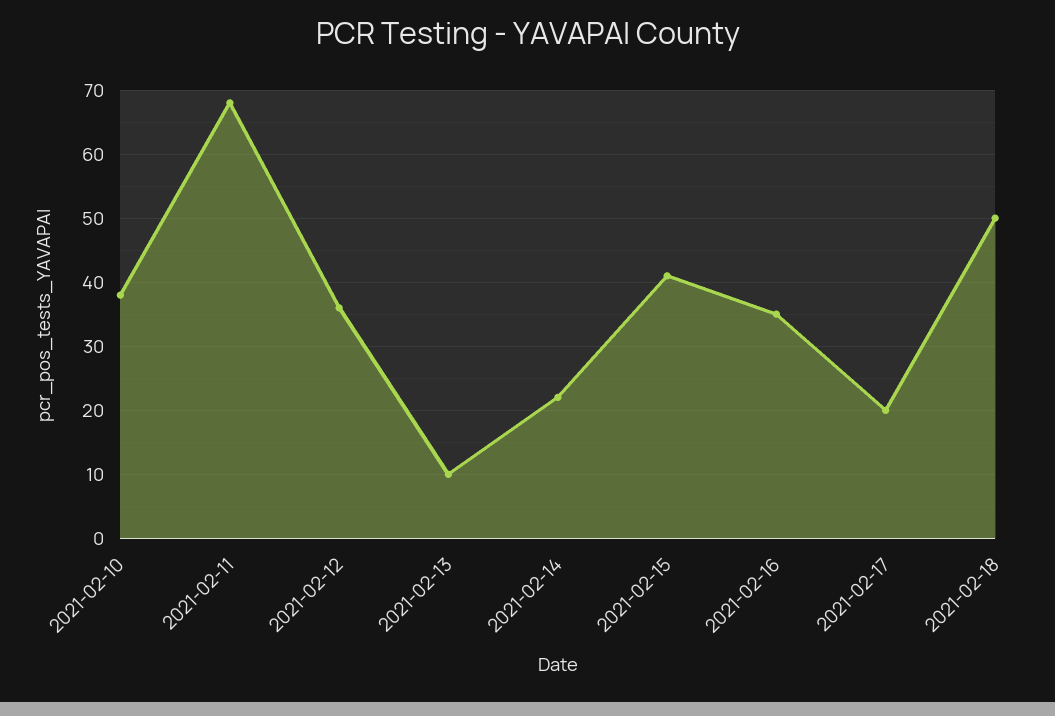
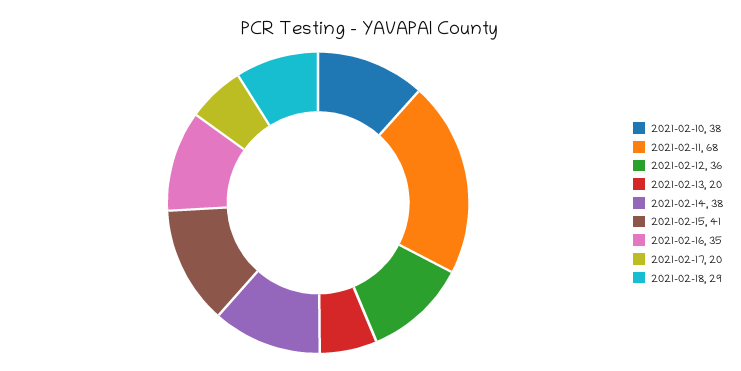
2021-02-13: 10 -> 20
2021-02-14: 22 -> 38
2021-02-18: 50 -> 29

